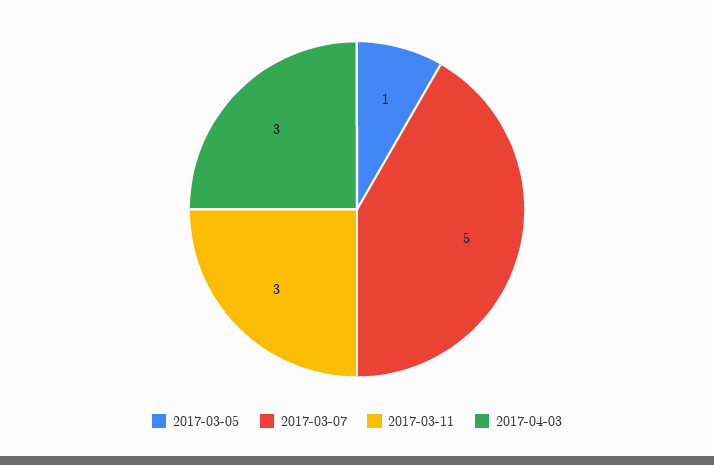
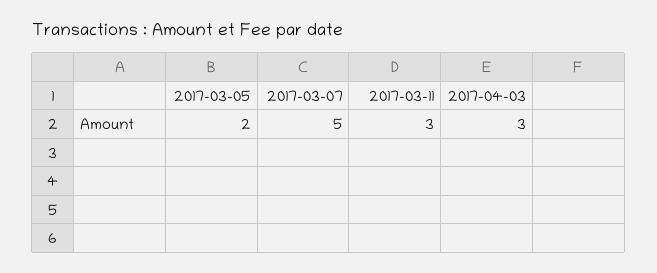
2017-03-05: 1 -> 2

